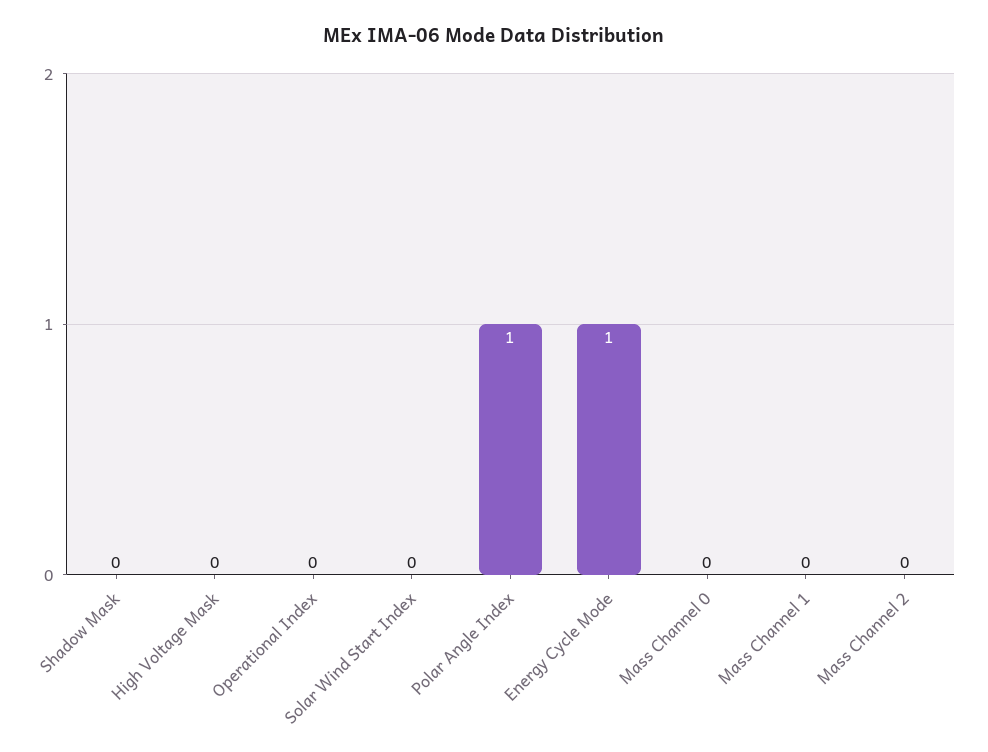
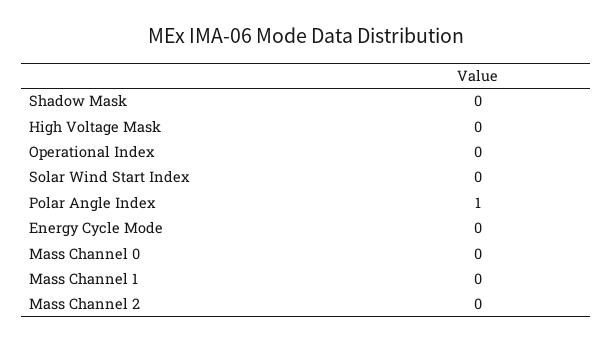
Energy Cycle Mode: 1 -> 0

